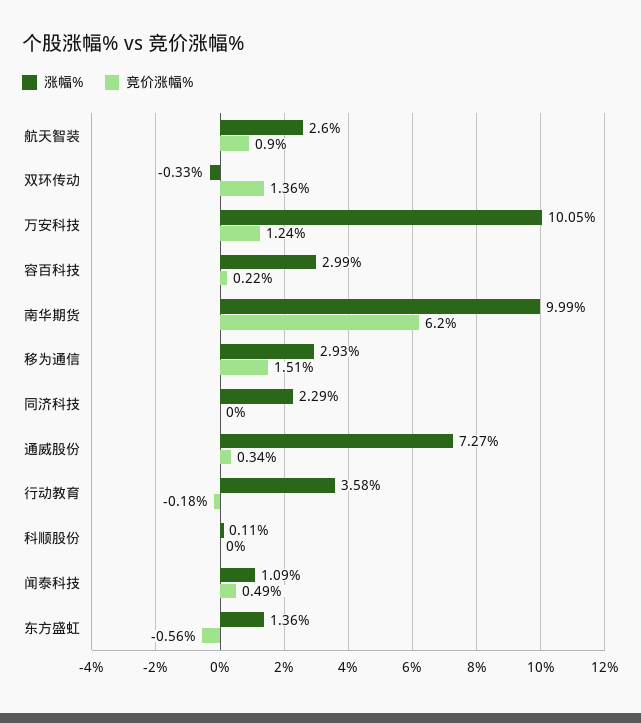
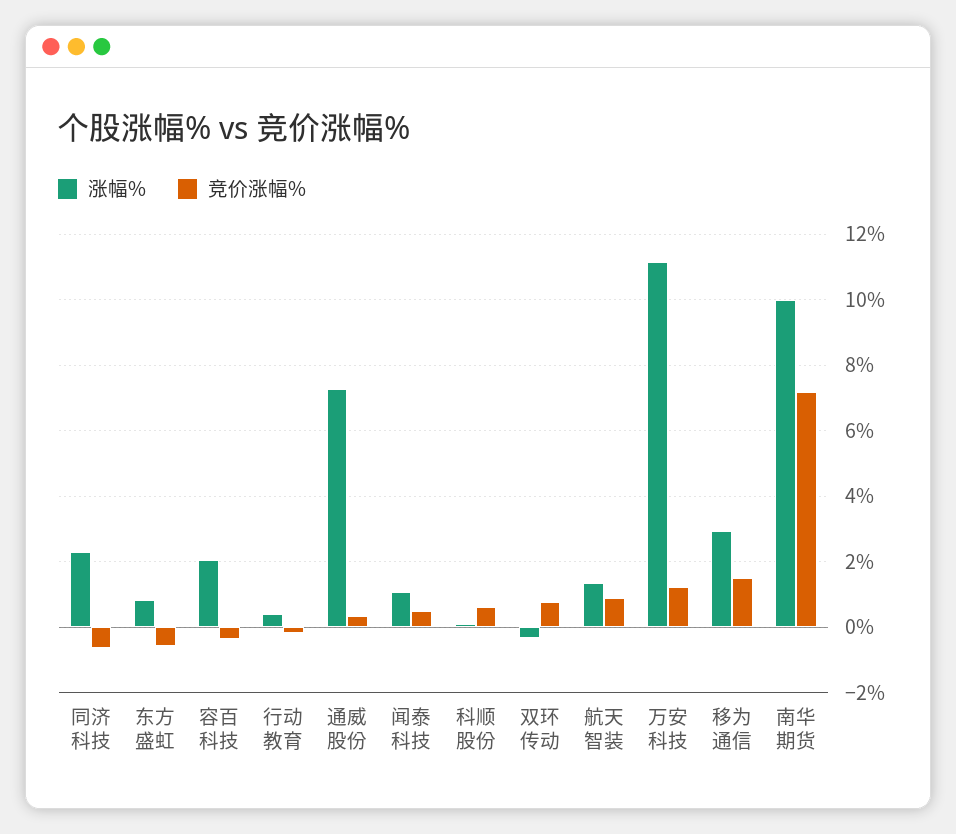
涨幅%, 航天智装: 2.6 -> 1.4
竞价涨幅%, 双环传动: 1.36 -> 0.8
涨幅%, 万安科技: 10.05 -> 11.2
涨幅%, 容百科技: 2.99 -> 2
竞价涨幅%, 容百科技: 0.22 -> -0.4
竞价涨幅%, 南华期货: 6.2 -> 7.2
竞价涨幅%, 同济科技: 0 -> -0.6
涨幅%, 行动教育: 3.58 -> 0.4
竞价涨幅%, 科顺股份: 0 -> 0.6
涨幅%, 东方盛虹: 1.36 -> 0.8

